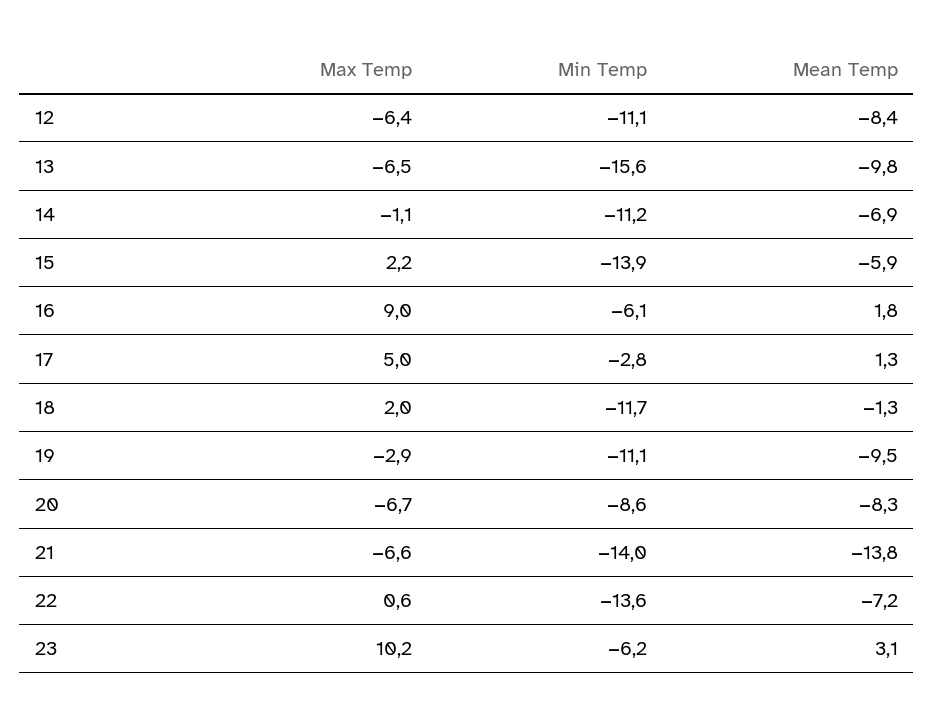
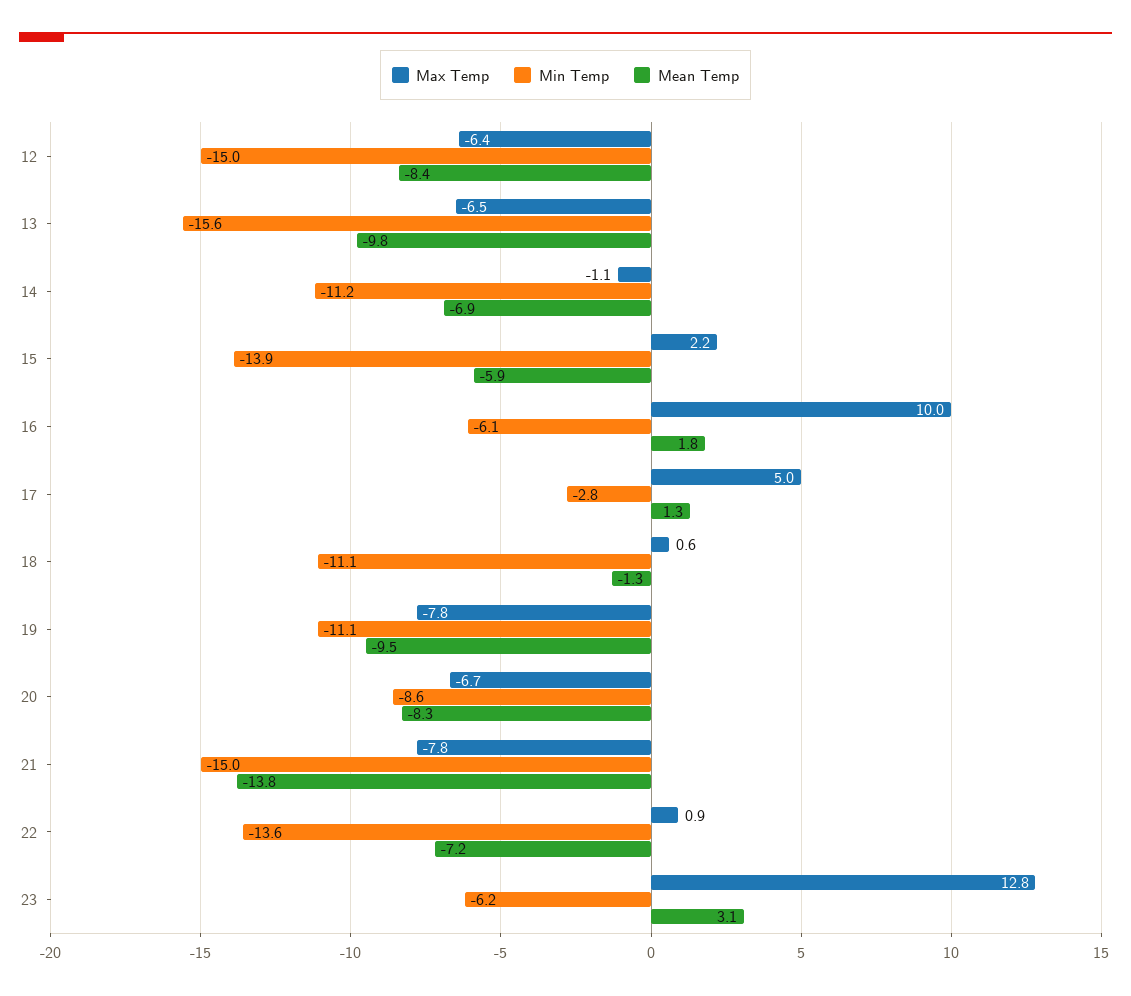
Min Temp, 12: -11.1 -> -15
Max Temp, 16: 9 -> 10
Max Temp, 18: 2 -> 0.6
Min Temp, 18: -11.7 -> -11.1
Max Temp, 19: -2.9 -> -7.8
Max Temp, 21: -6.6 -> -7.8
Min Temp, 21: -14 -> -15
Max Temp, 22: 0.6 -> 0.9
Max Temp, 23: 10.2 -> 12.8

